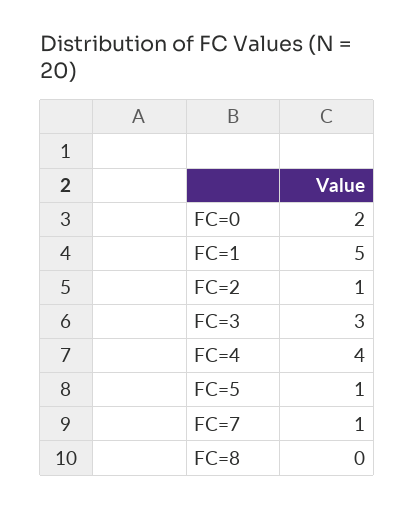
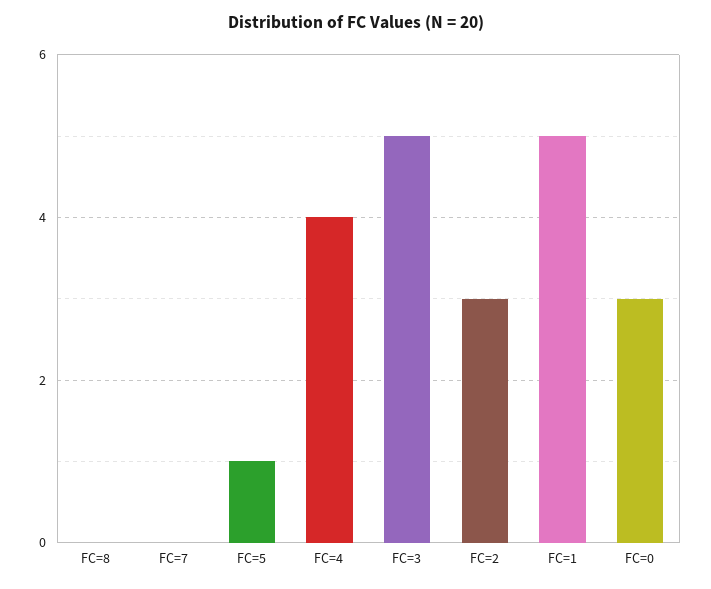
FC=0: 2 -> 3
FC=2: 1 -> 3
FC=3: 3 -> 5
FC=7: 1 -> 0

